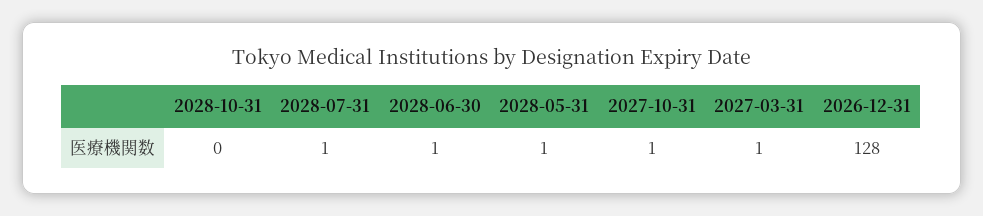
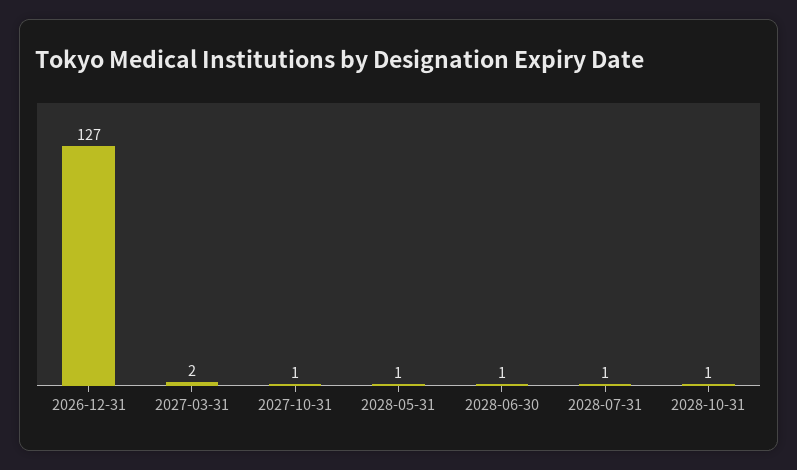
2028-10-31: 0 -> 1
2027-03-31: 1 -> 2
2026-12-31: 128 -> 127

